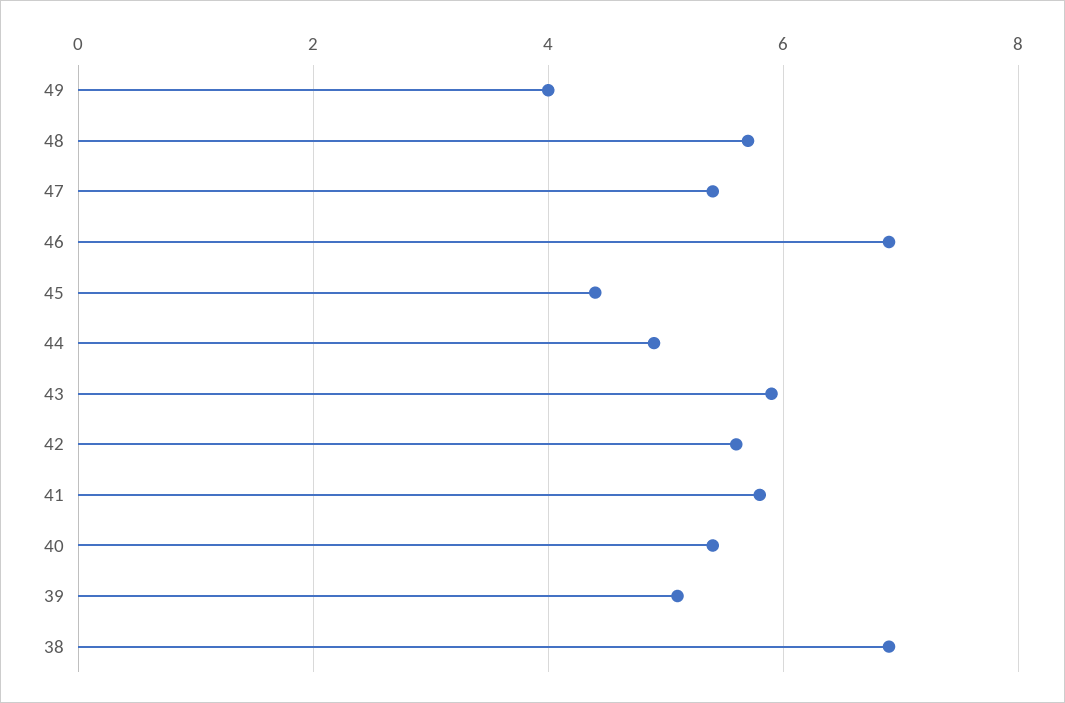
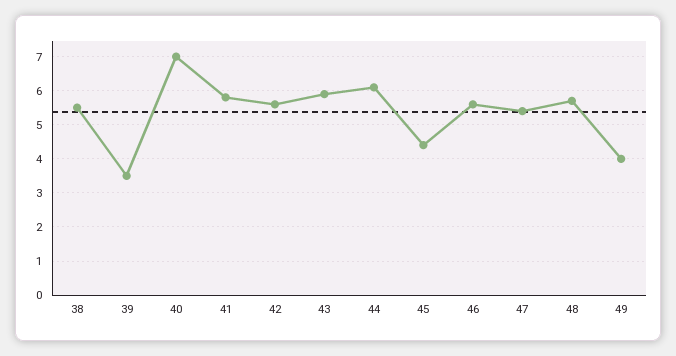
46: 7 -> 5.5
44: 5 -> 6
40: 5.5 -> 7
39: 5 -> 3.5
38: 7 -> 5.5

